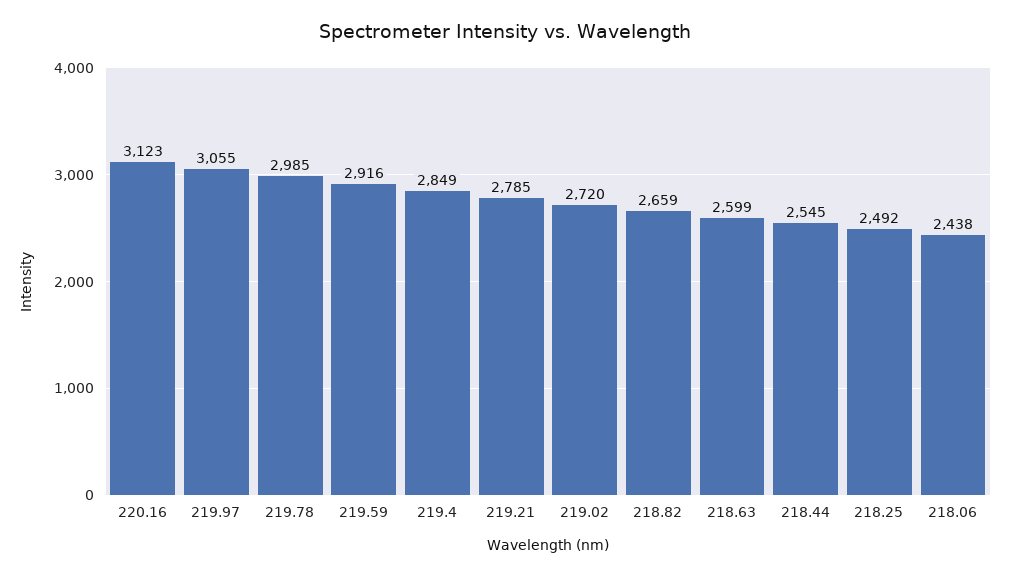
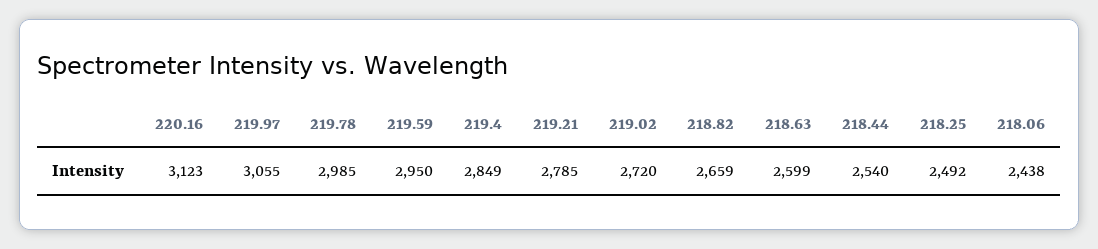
219.59: 2916 -> 2950
218.44: 2545 -> 2540

